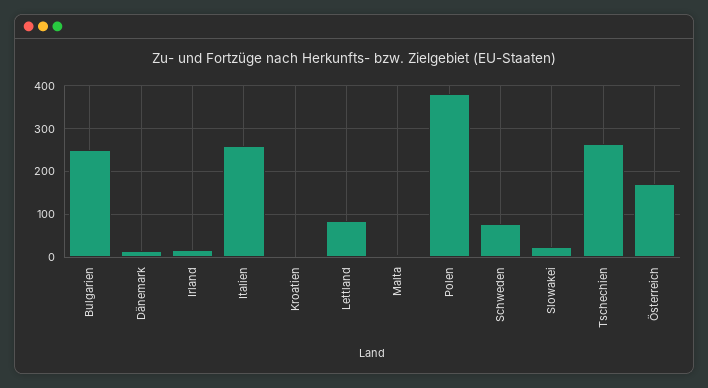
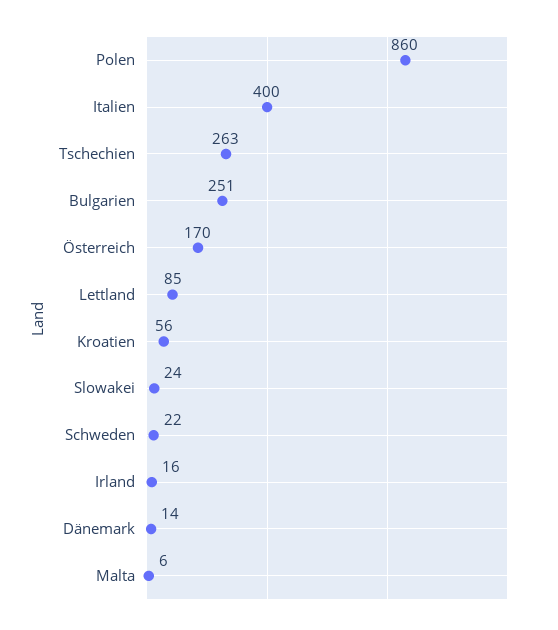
Italien: 260 -> 400
Kroatien: 0 -> 56
Polen: 380 -> 860
Schweden: 80 -> 22

